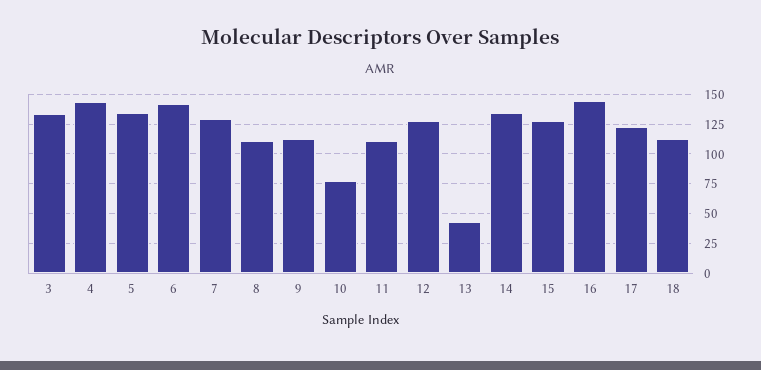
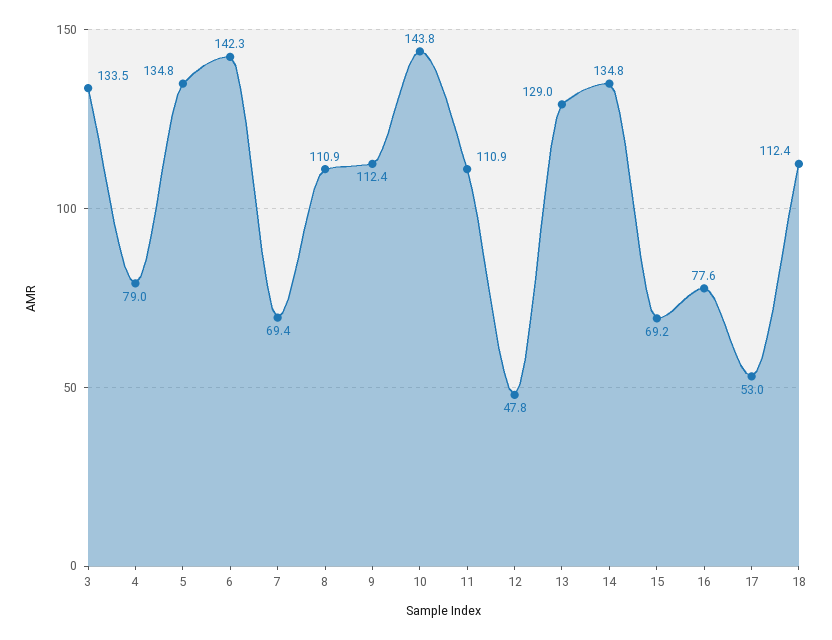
4: 150 -> 79
7: 125 -> 69.4
10: 75 -> 143.8
12: 125 -> 47.8
13: 50 -> 129
15: 125 -> 69.2
16: 150 -> 77.6
17: 125 -> 53

